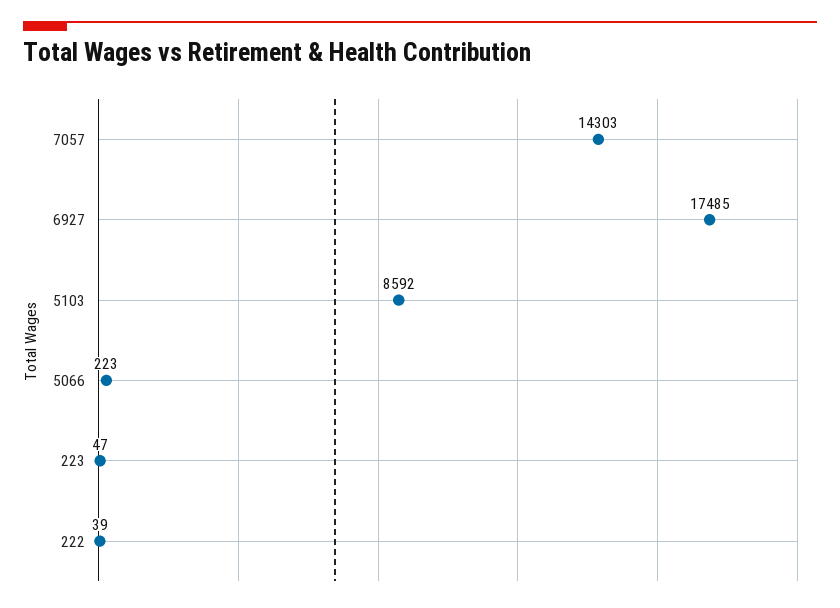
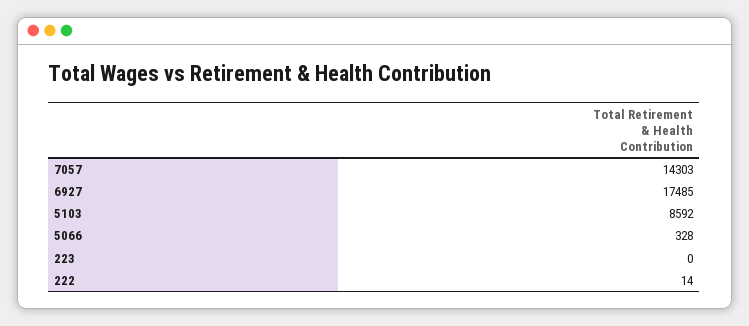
5066: 223 -> 328
223: 47 -> 0
222: 39 -> 14

